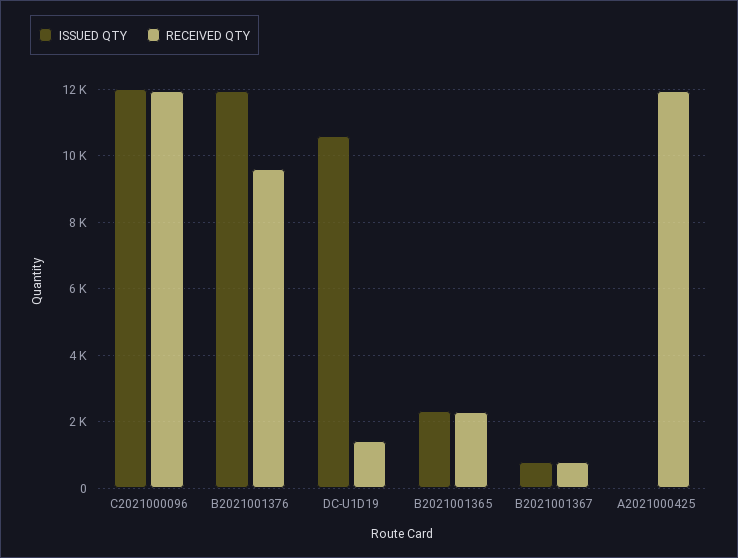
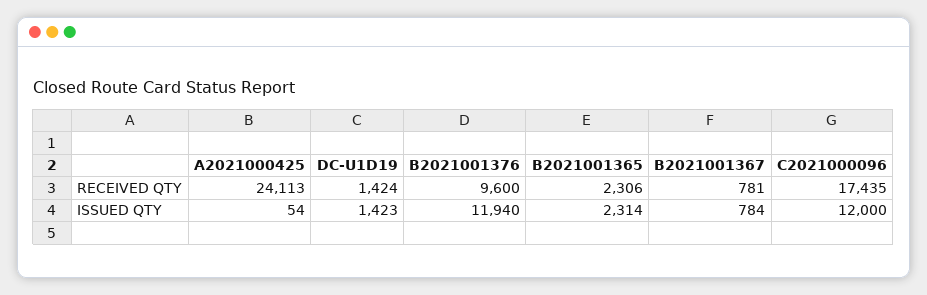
RECEIVED QTY, C2021000096: 12000 -> 17435
ISSUED QTY, DC-U1D19: 10600 -> 1423
RECEIVED QTY, A2021000425: 12000 -> 24113

